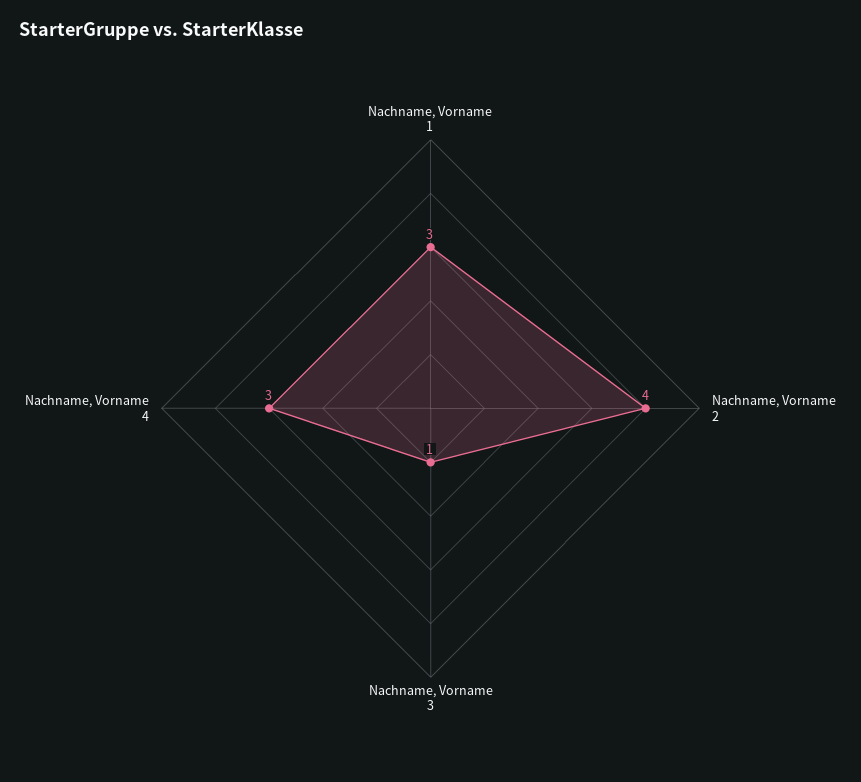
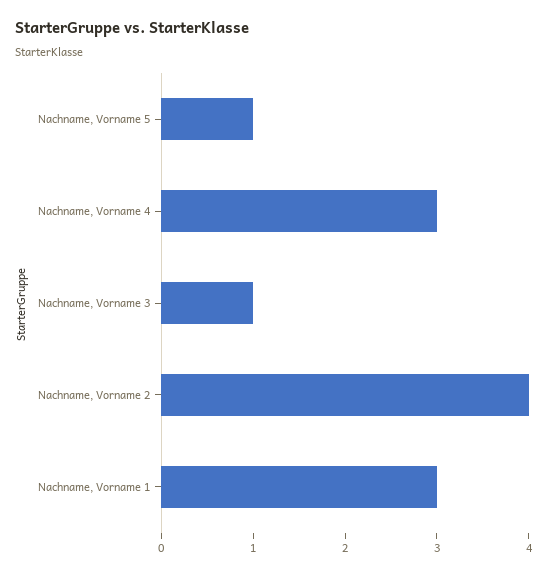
Nachname, Vorname 5: none -> 1

